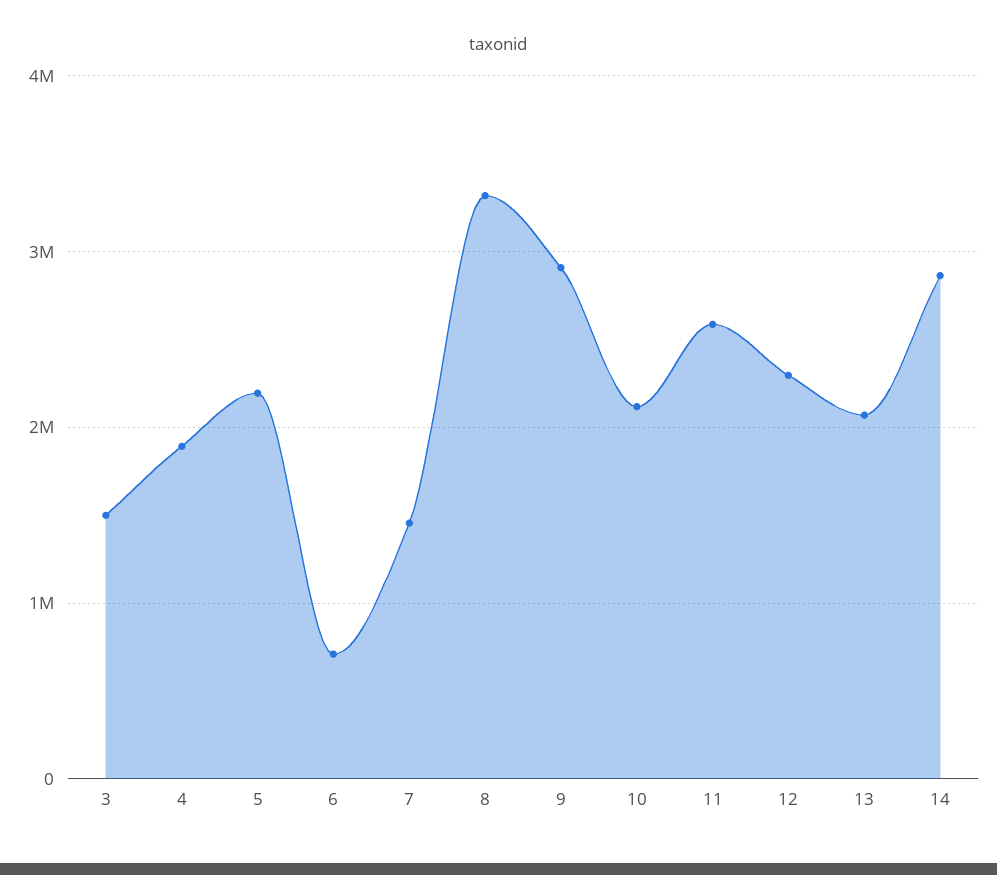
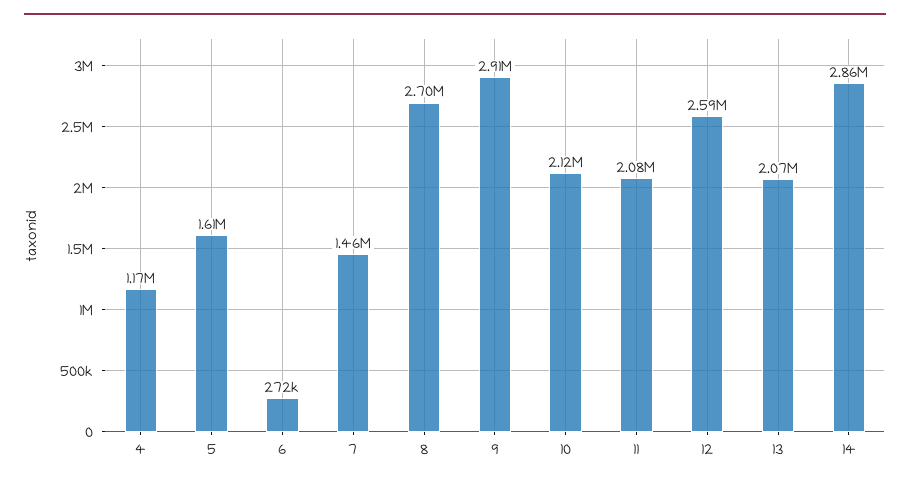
3: 1500000 -> none
4: 1900000 -> 1170000
5: 2200000 -> 1610000
6: 700000 -> 272000
8: 3300000 -> 2700000
11: 2600000 -> 2080000
12: 2300000 -> 2590000

